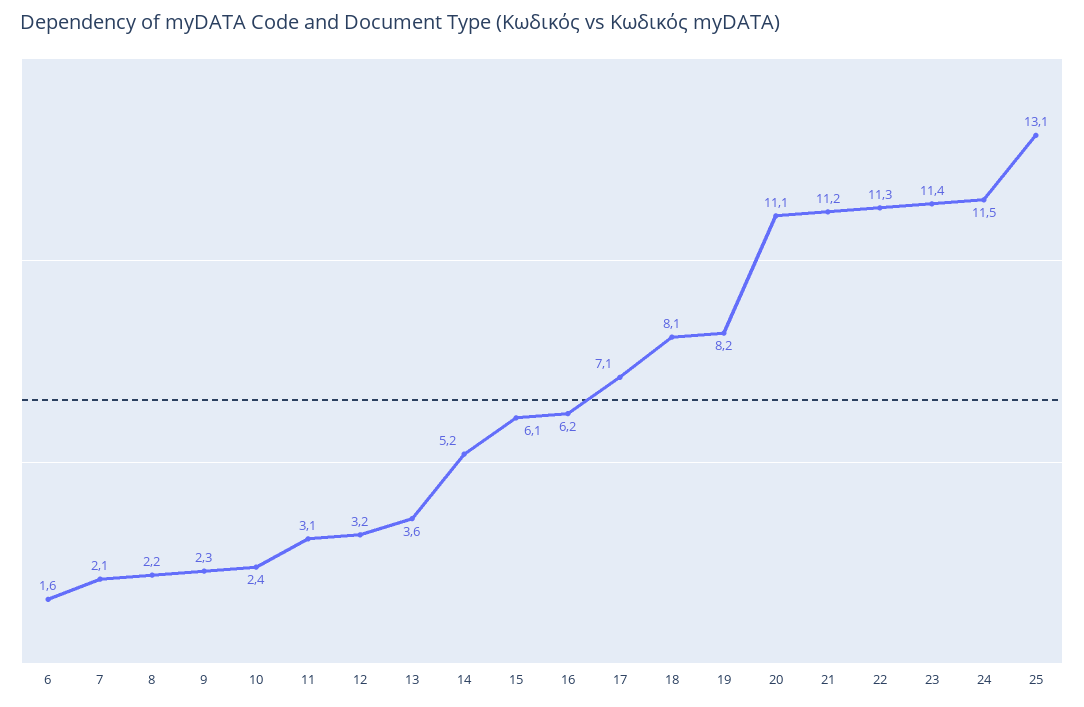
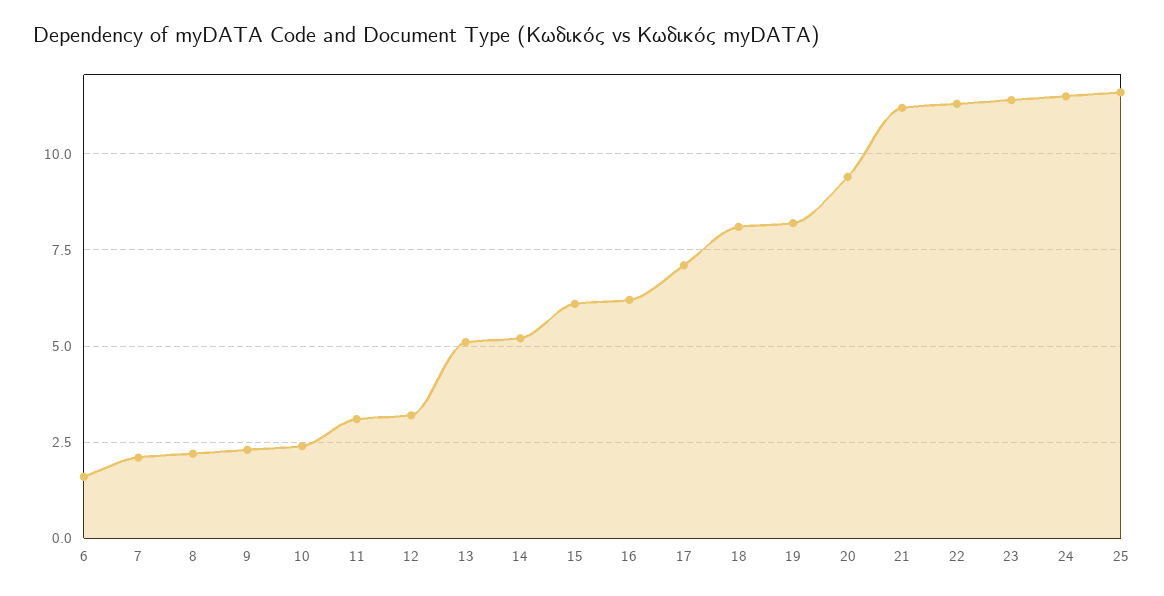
13: 3.6 -> 5
20: 11.1 -> 9.5
25: 13.1 -> 11.5

